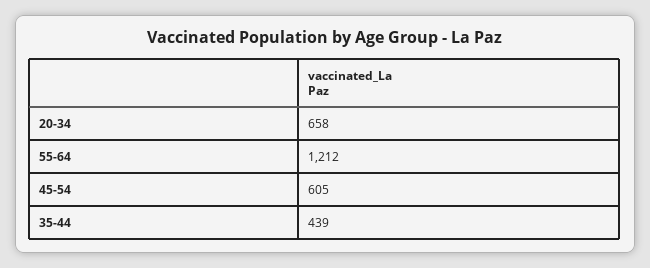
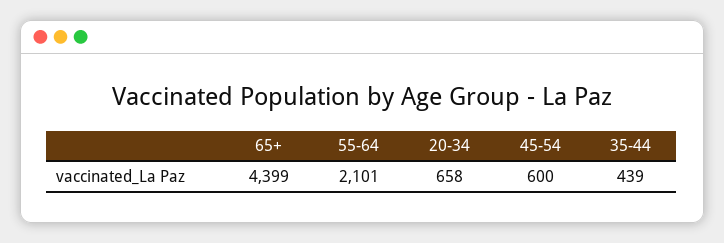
55-64: 1212 -> 2101
45-54: 605 -> 600
65+: none -> 4399

